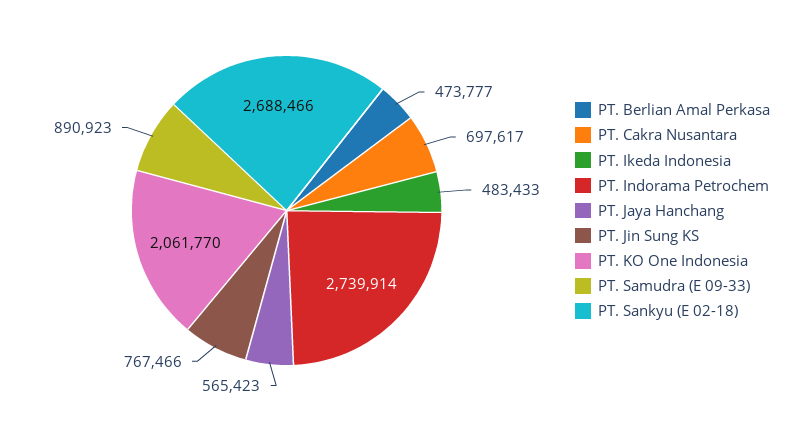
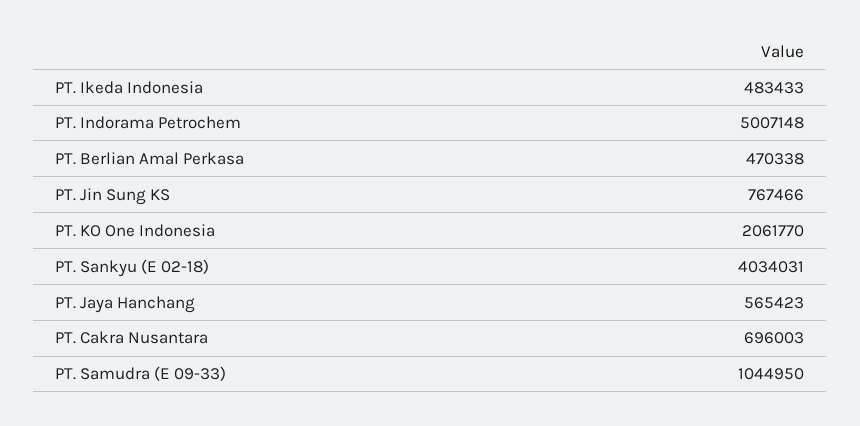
PT. Berlian Amal Perkasa: 473777 -> 470338
PT. Cakra Nusantara: 697617 -> 696003
PT. Indorama Petrochem: 2739914 -> 5007148
PT. Samudra (E 09-33): 890923 -> 1044950
PT. Sankyu (E 02-18): 2688466 -> 4034031

